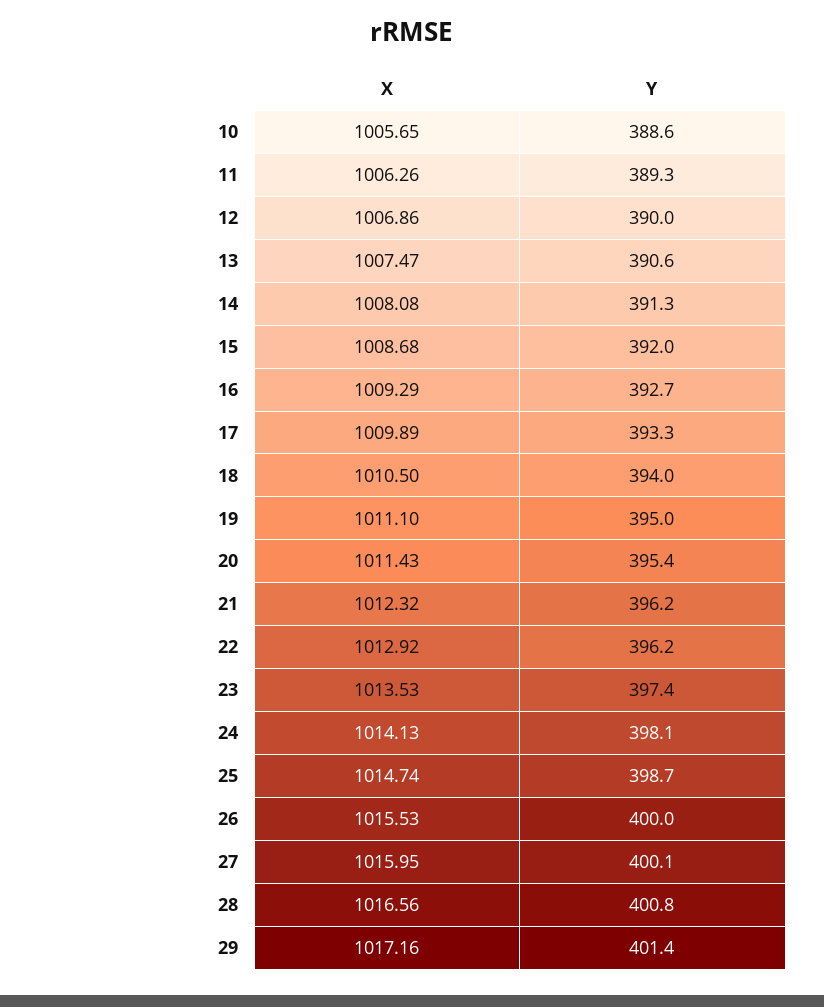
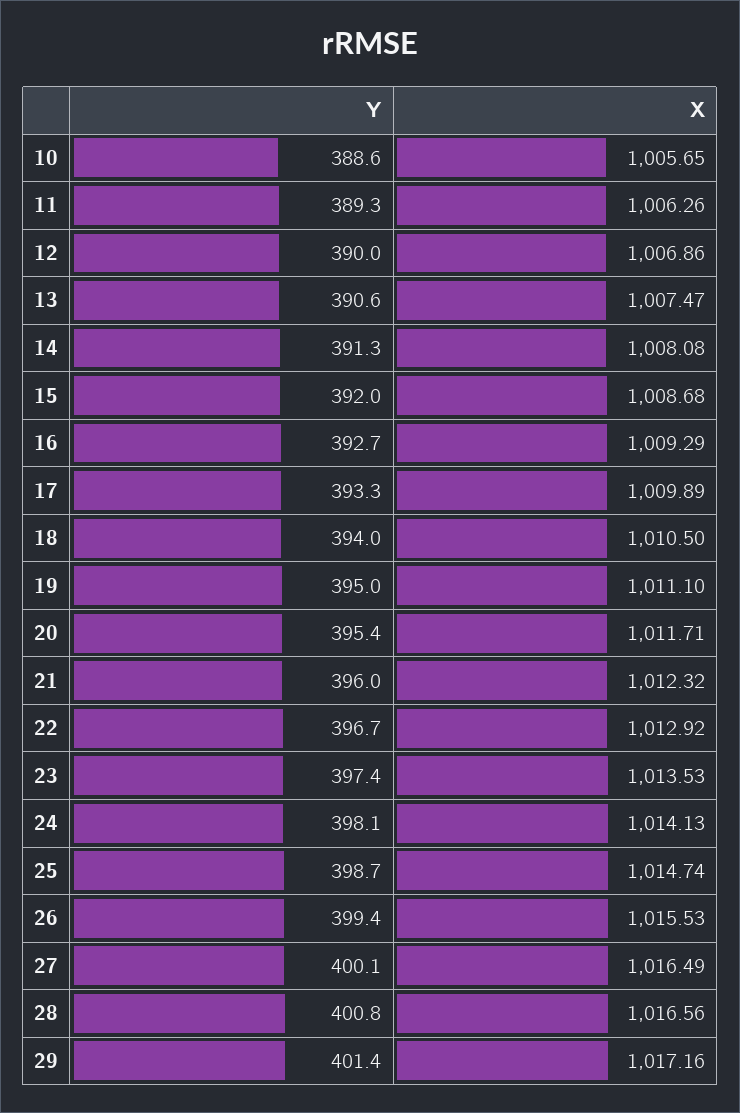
X, 20: 1011.43 -> 1011.71
Y, 21: 396.2 -> 396
Y, 22: 396.2 -> 396.7
Y, 26: 400 -> 399.4
X, 27: 1015.95 -> 1016.49

